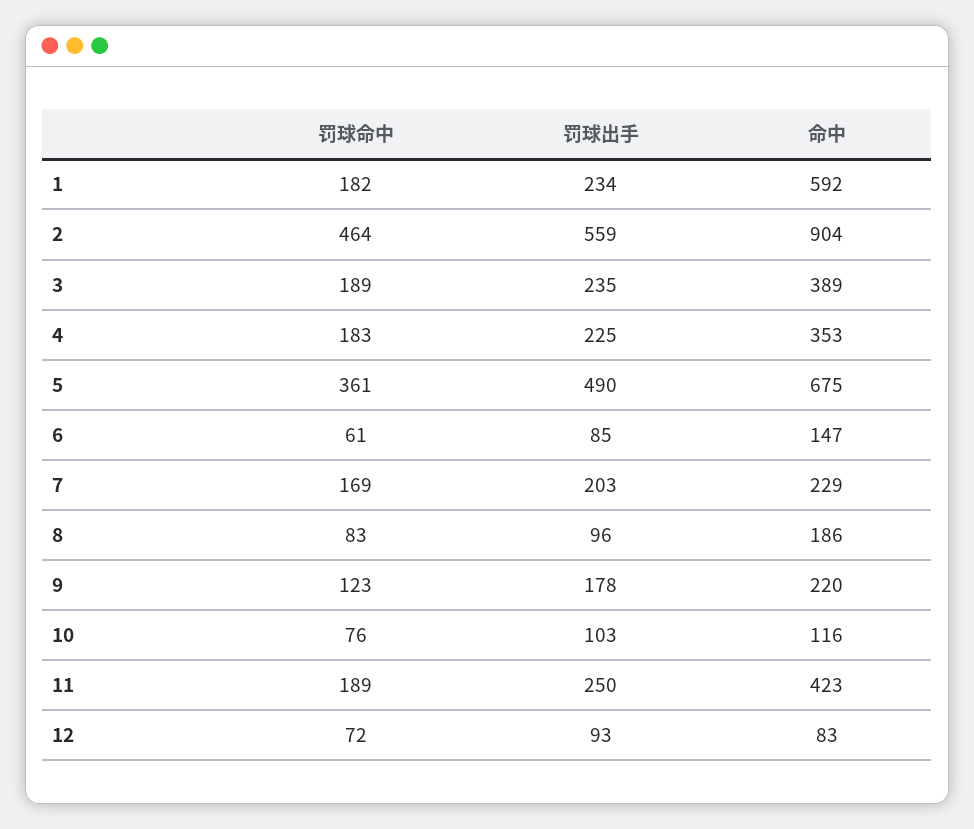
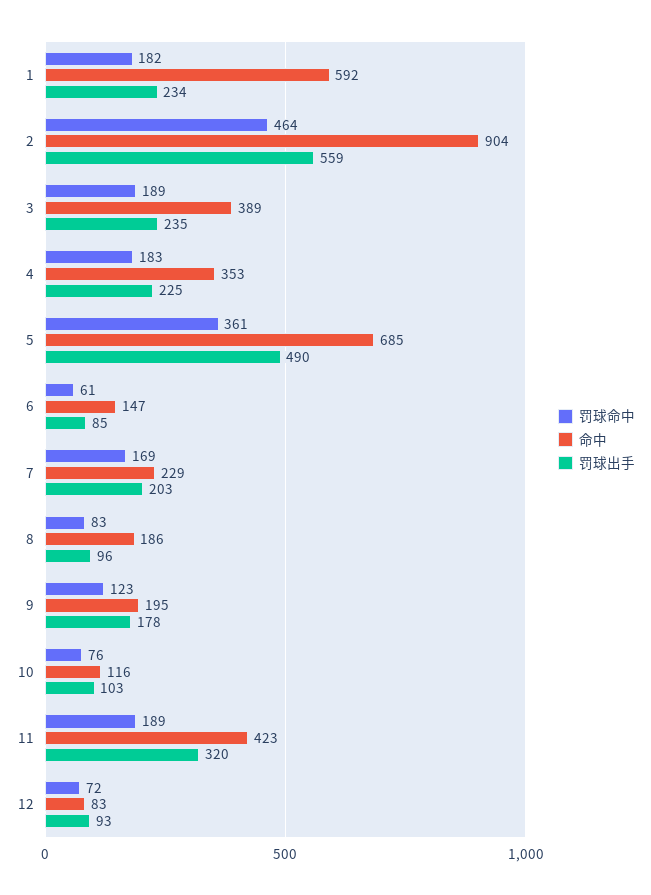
命中, 5: 675 -> 685
命中, 9: 220 -> 195
罚球出手, 11: 250 -> 320

